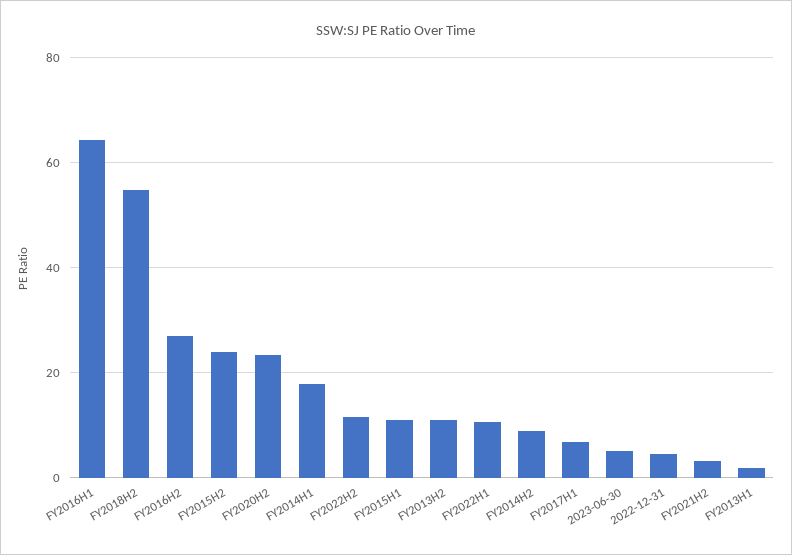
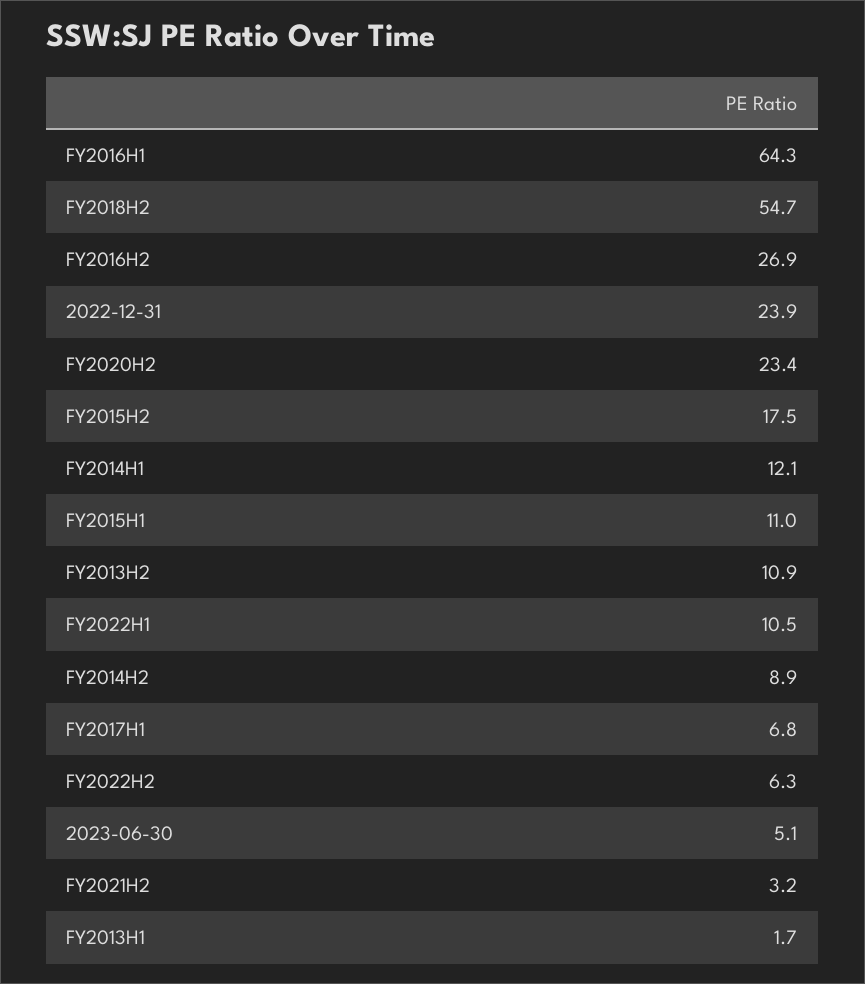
FY2015H2: 24 -> 17.5
FY2014H1: 18 -> 12.1
FY2022H2: 12 -> 6.3
2022-12-31: 4 -> 23.9

